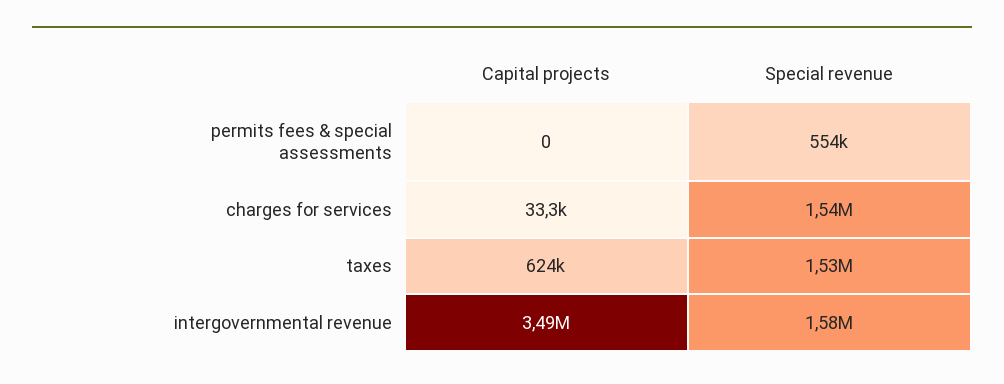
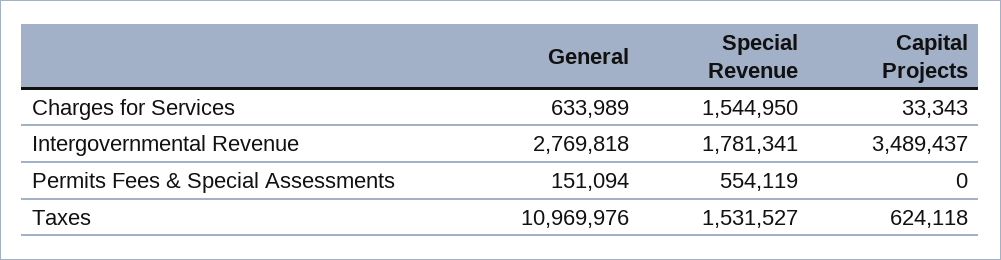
Special revenue, intergovernmental revenue: 1580000 -> 1781341
General, charges for services: none -> 633989
General, intergovernmental revenue: none -> 2769818
General, permits fees & special assessments: none -> 151094
General, taxes: none -> 10969976

